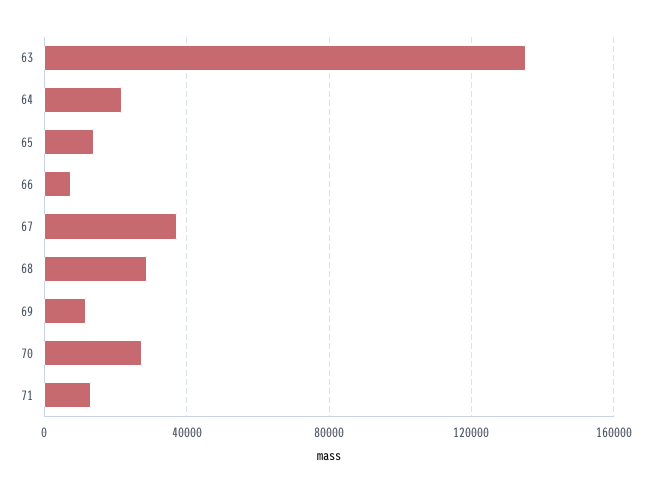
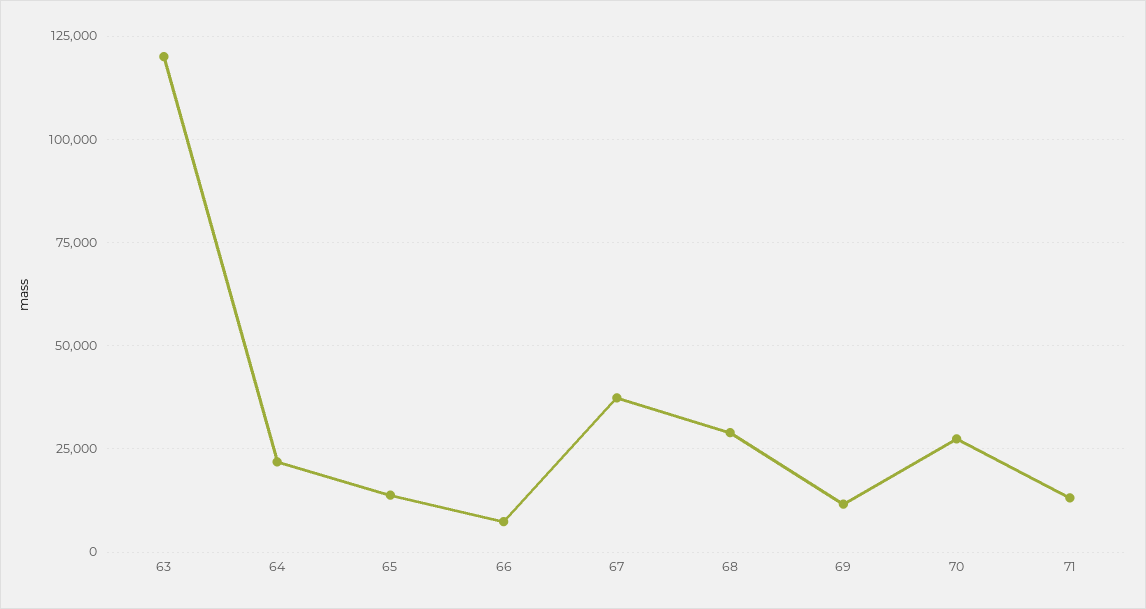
63: 135000 -> 120000

